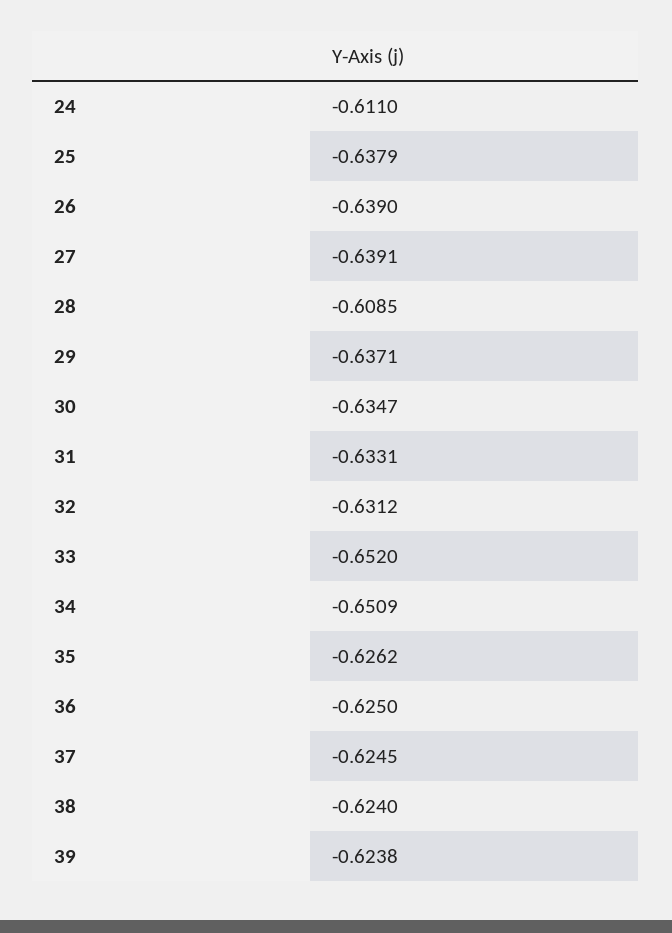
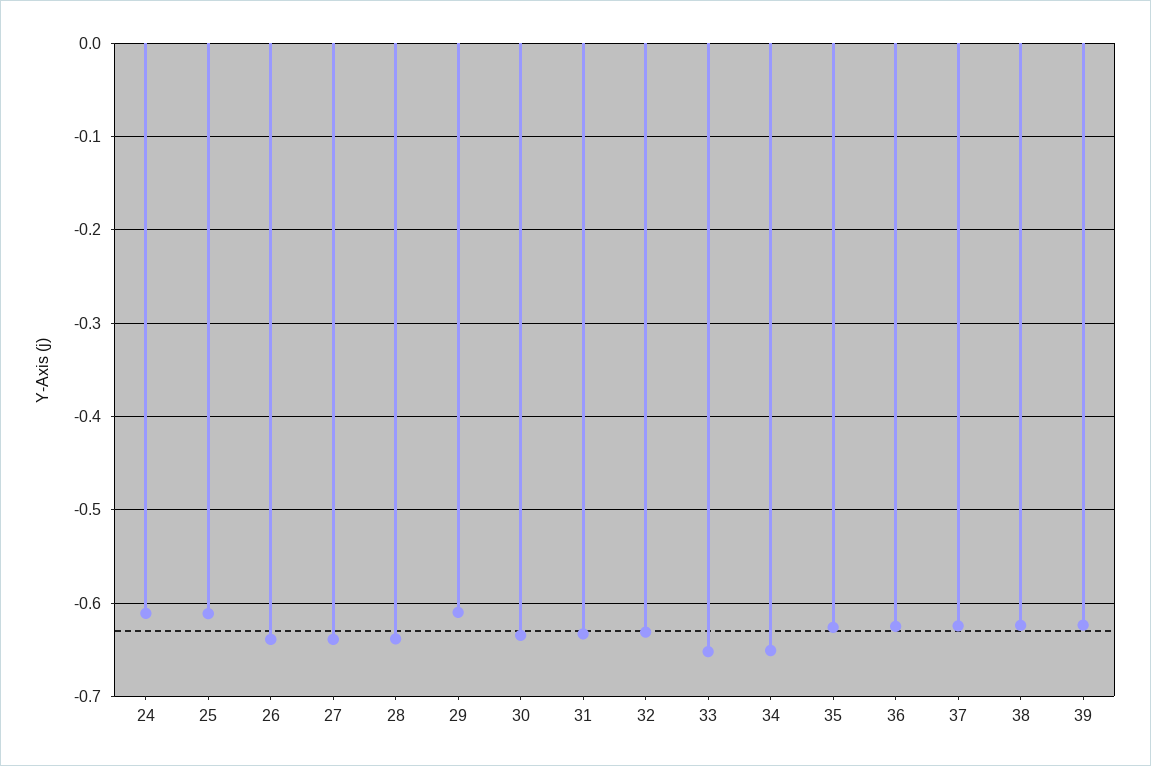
25: -0.6379 -> -0.61
28: -0.6085 -> -0.64
29: -0.6371 -> -0.61

